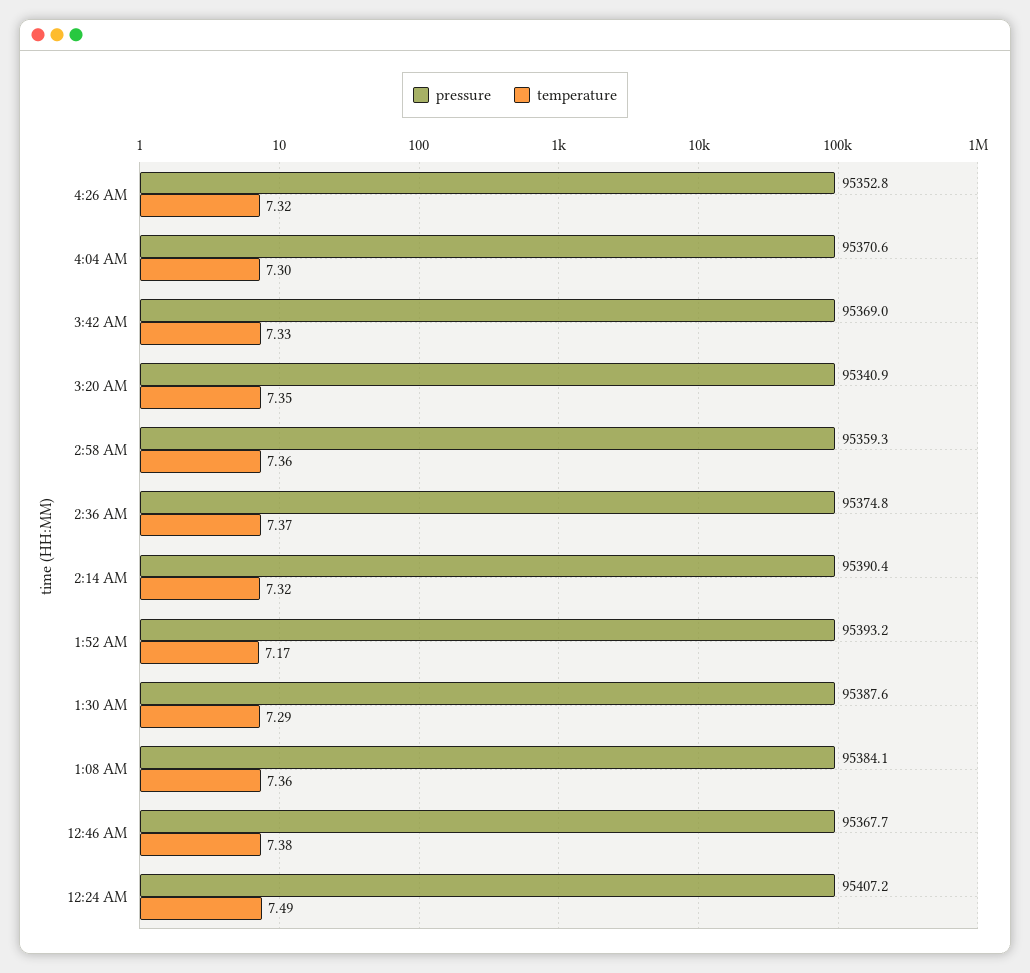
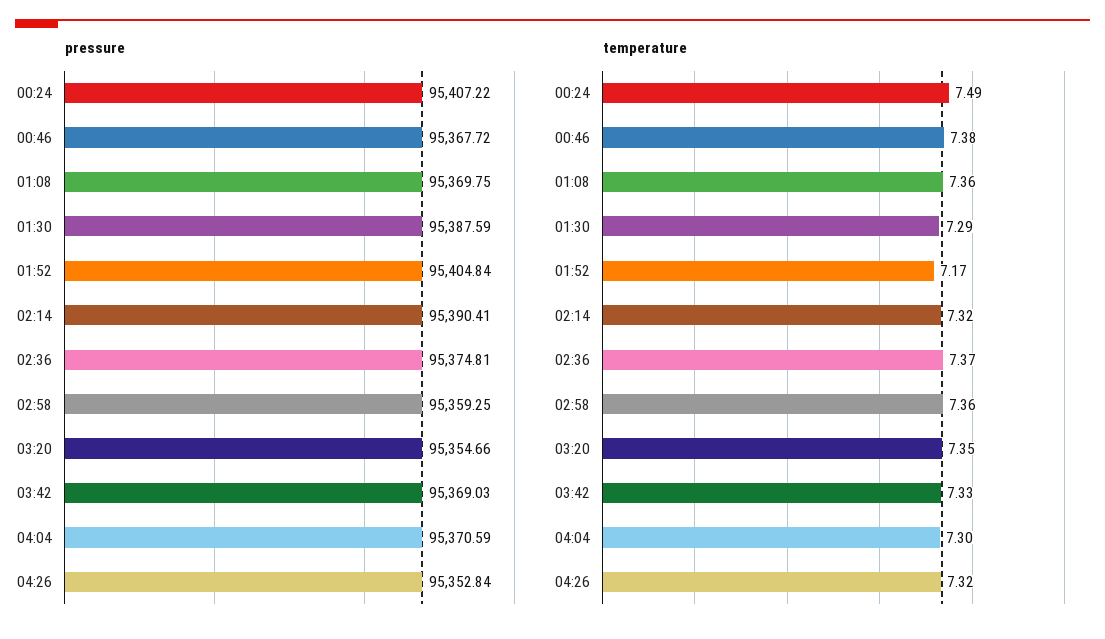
pressure, 3:20 AM: 95340.9 -> 95354.66
pressure, 1:52 AM: 95393.2 -> 95404.84
pressure, 1:08 AM: 95384.1 -> 95369.75

